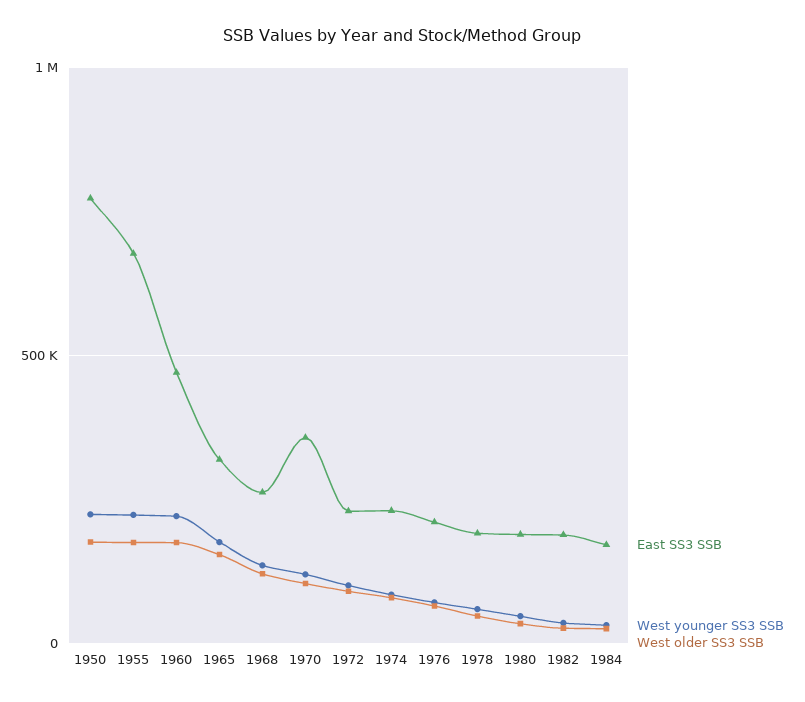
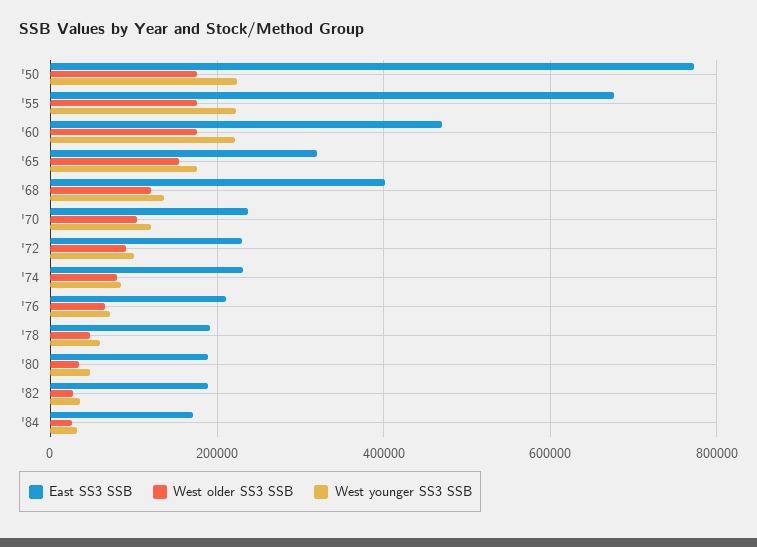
East SS3 SSB, 1968: 250000 -> 400000
East SS3 SSB, 1970: 350000 -> 240000

